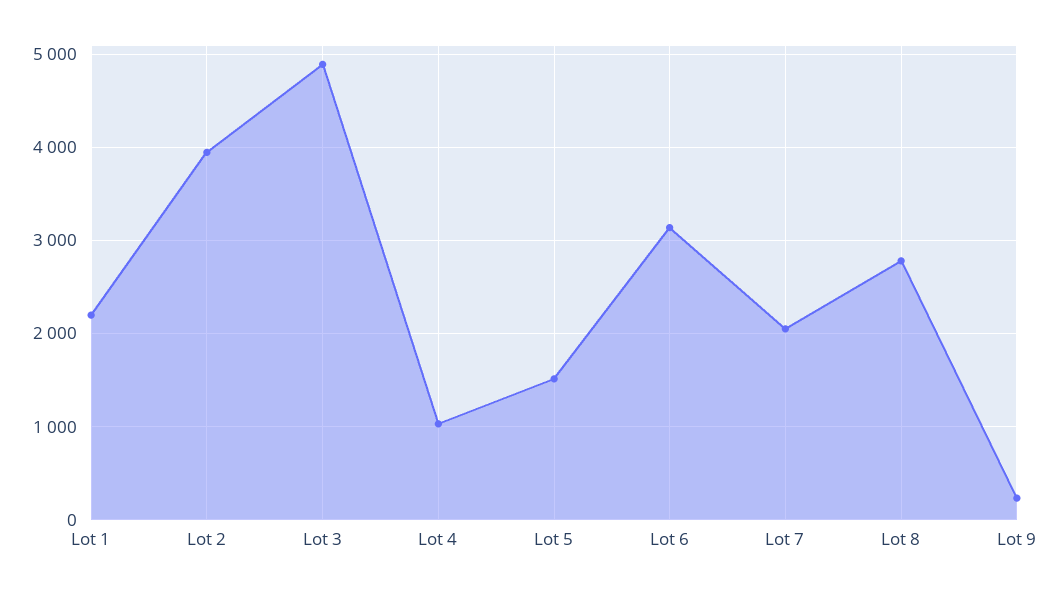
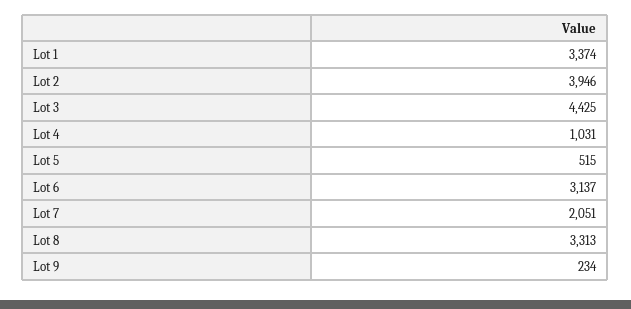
Lot 1: 2200 -> 3374
Lot 3: 4900 -> 4425
Lot 5: 1500 -> 515
Lot 8: 2800 -> 3313

